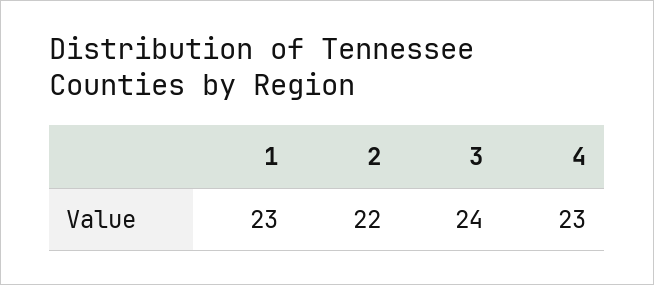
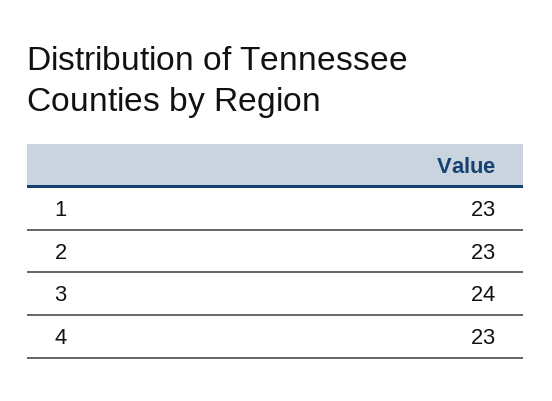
2: 22 -> 23

